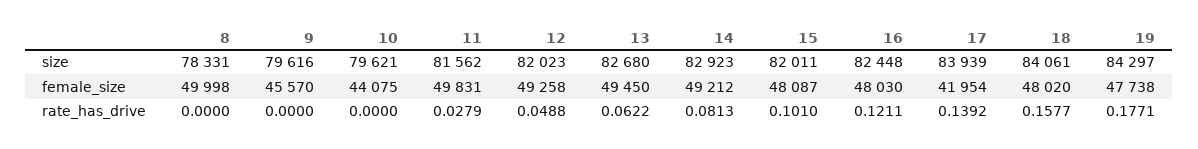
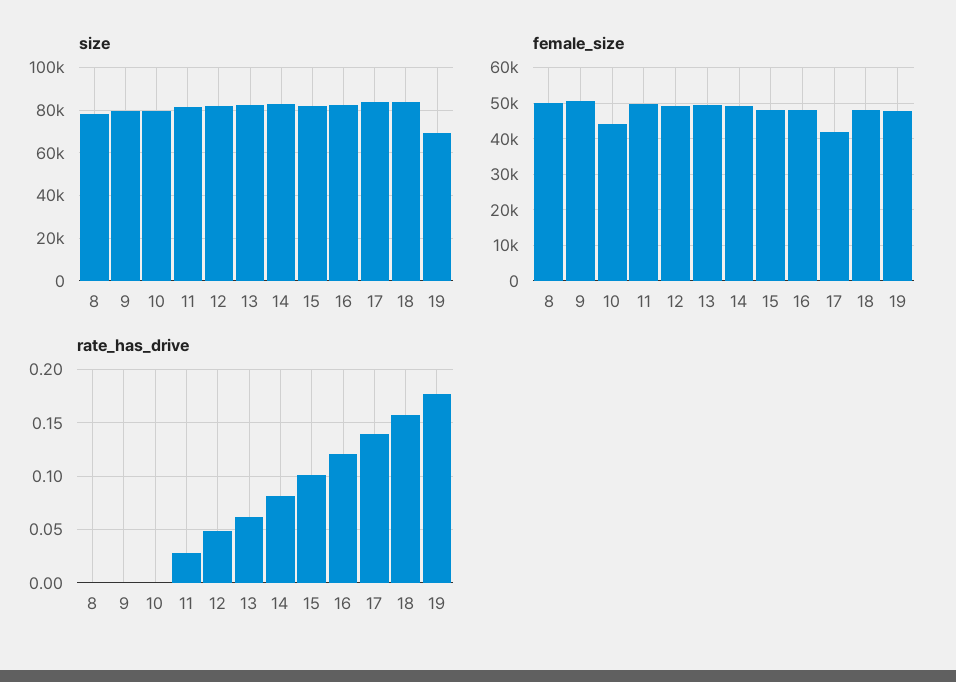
size, 19: 84297 -> 70000
female_size, 9: 45570 -> 50000

